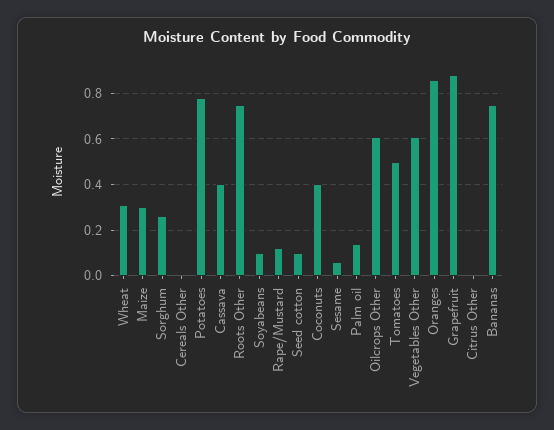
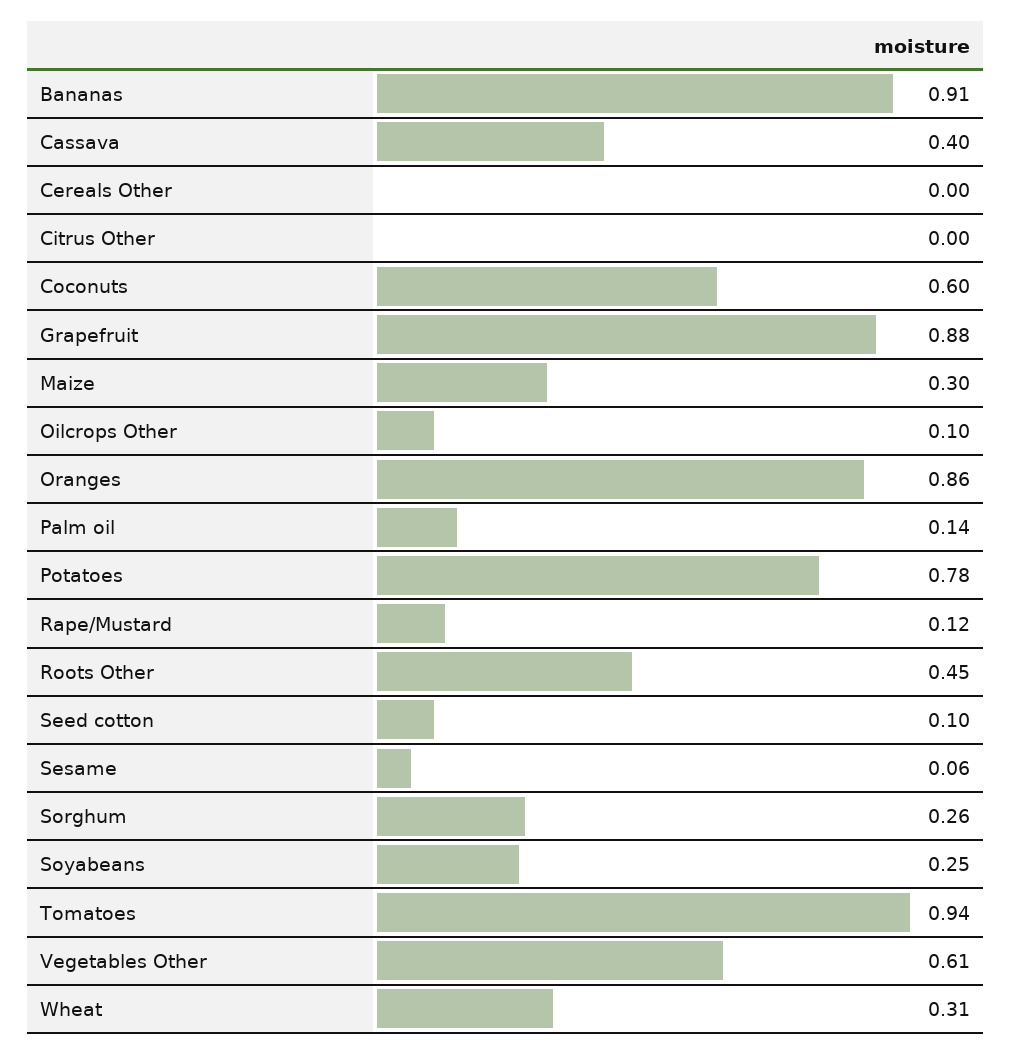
Roots Other: 0.75 -> 0.45
Soyabeans: 0.1 -> 0.25
Coconuts: 0.4 -> 0.6
Oilcrops Other: 0.6 -> 0.1
Tomatoes: 0.5 -> 0.94
Bananas: 0.75 -> 0.91

